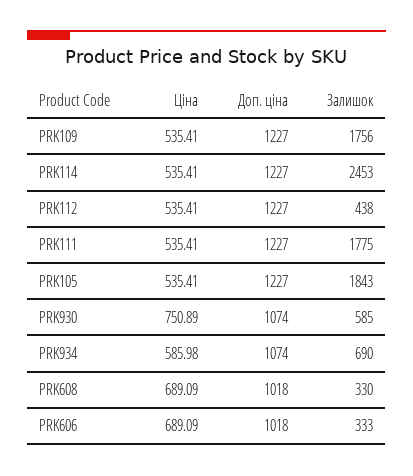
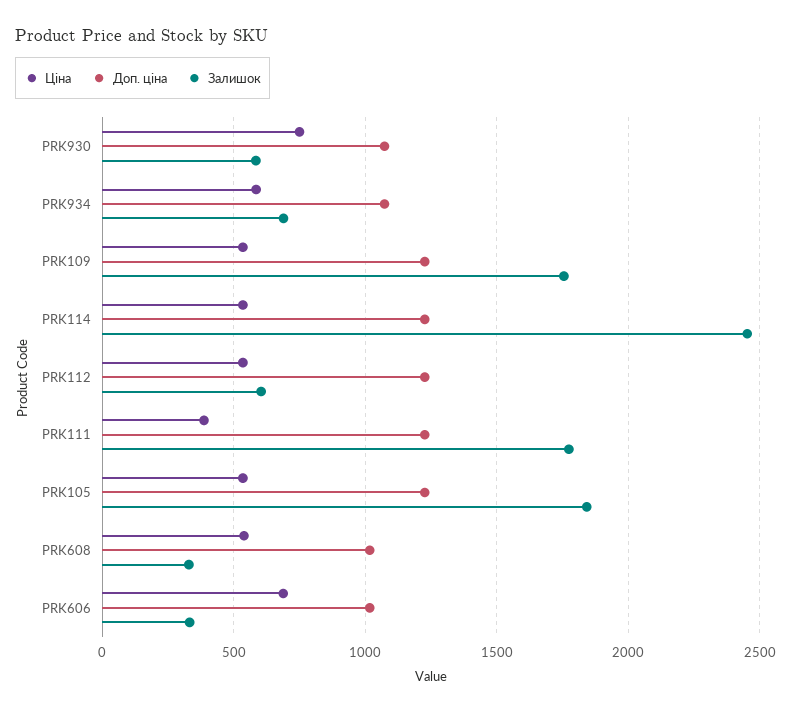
Залишок, PRK112: 438 -> 600
Ціна, PRK111: 535.41 -> 400
Ціна, PRK608: 689.09 -> 550

